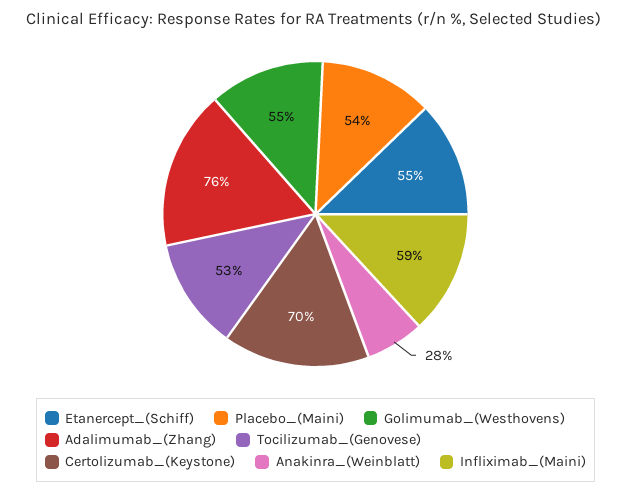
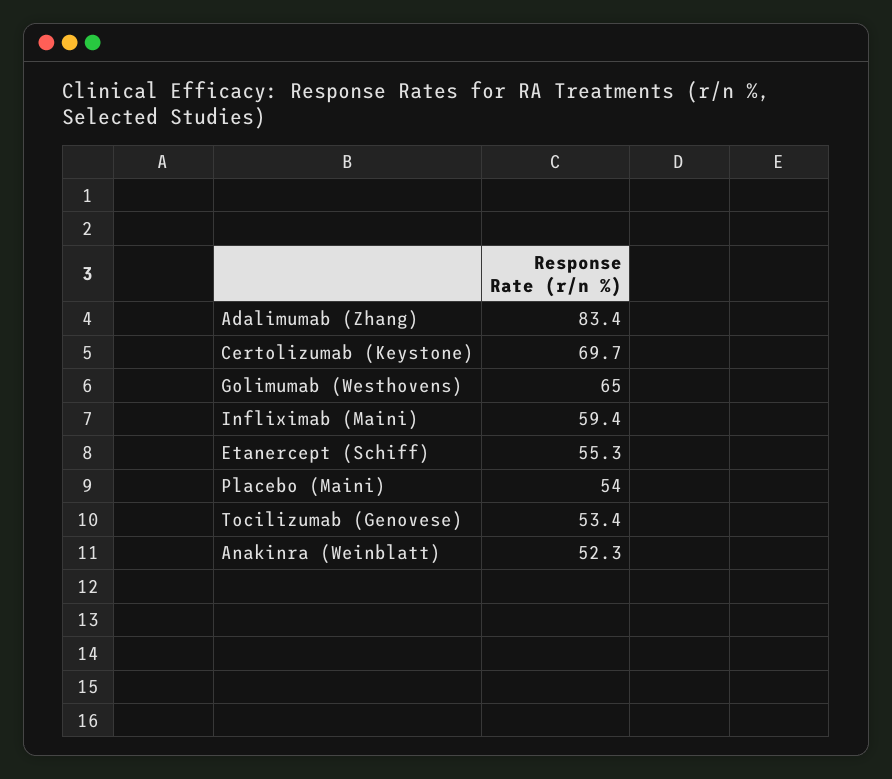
Golimumab_(Westhovens): 55 -> 65
Adalimumab_(Zhang): 76 -> 83.4
Anakinra_(Weinblatt): 28 -> 52.3

